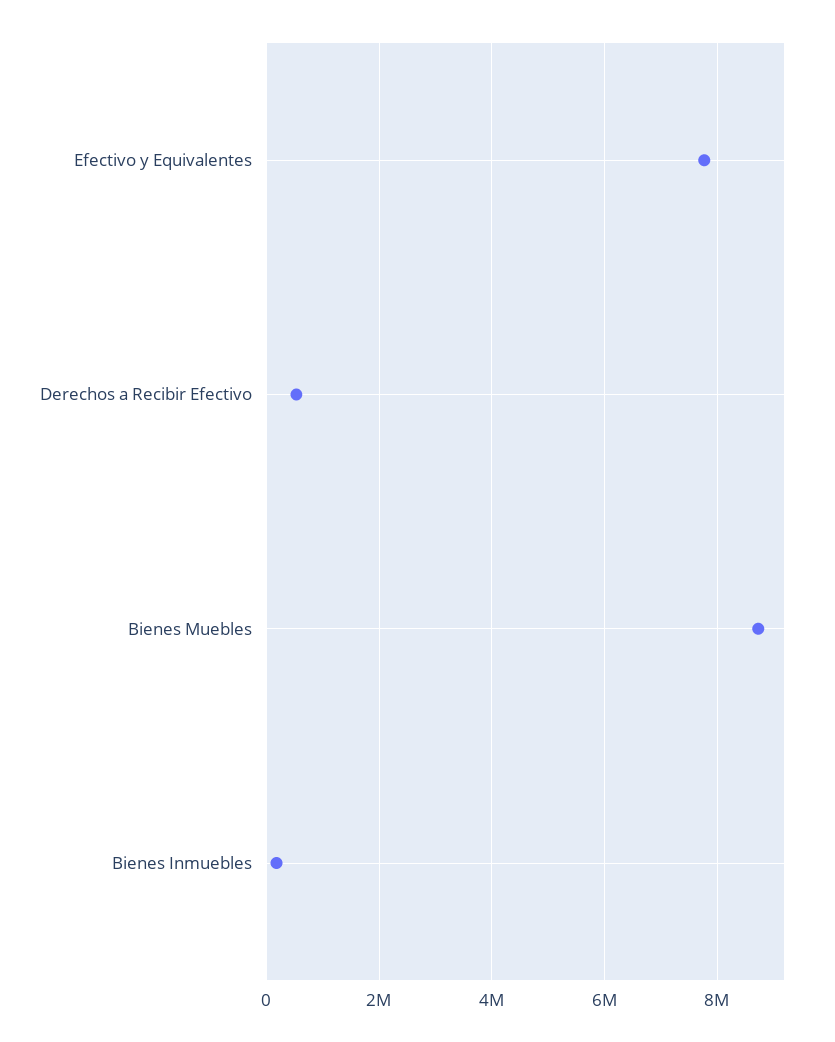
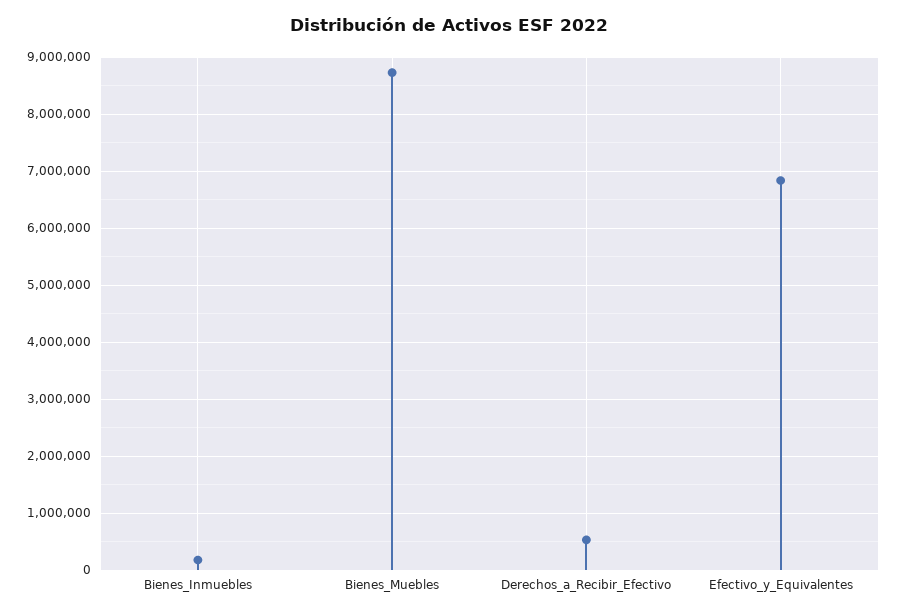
Efectivo y Equivalentes: 7800000 -> 6800000

